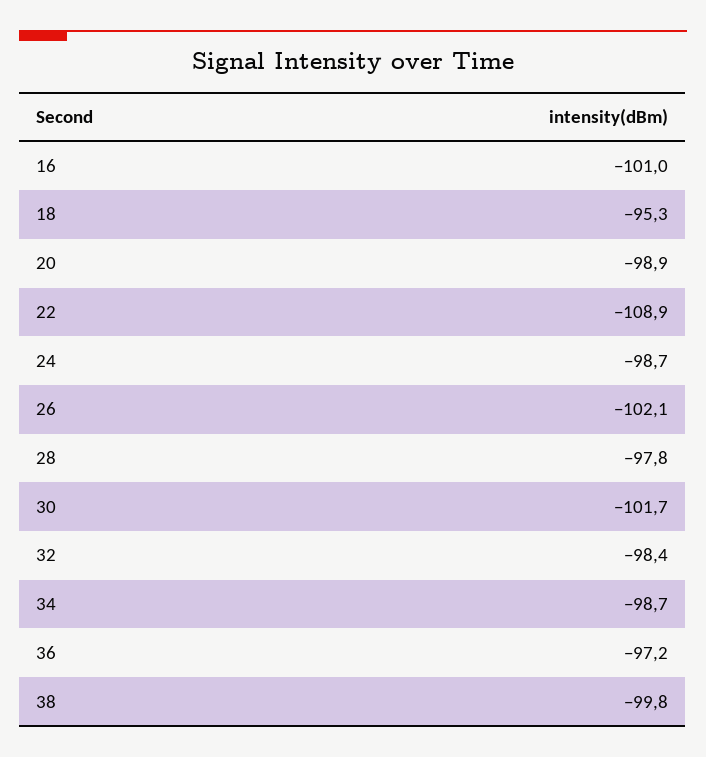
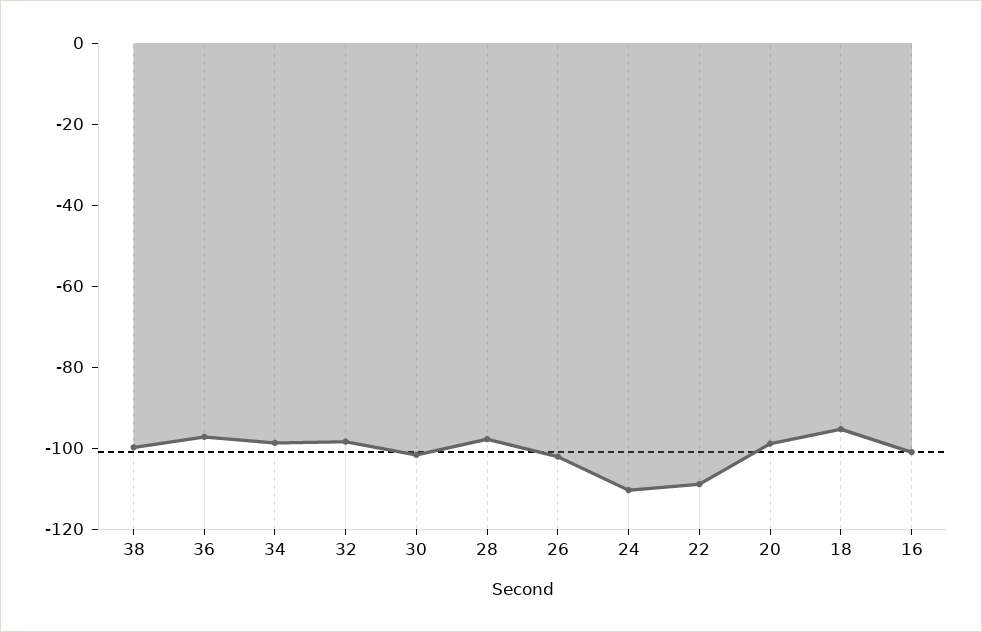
24: -98.7 -> -110

